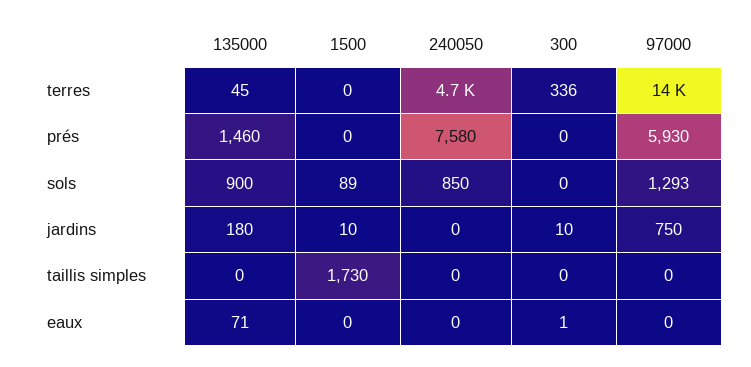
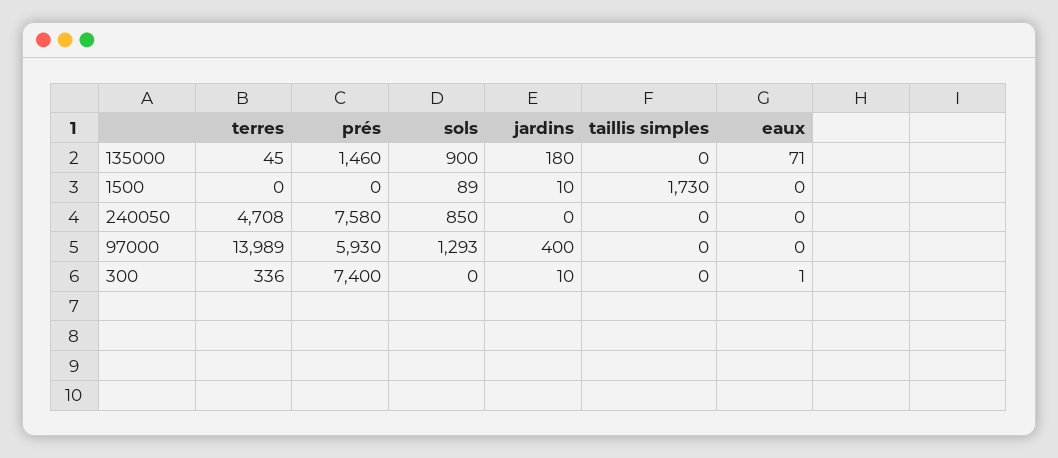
300, prés: 0 -> 7400
97000, jardins: 750 -> 400

